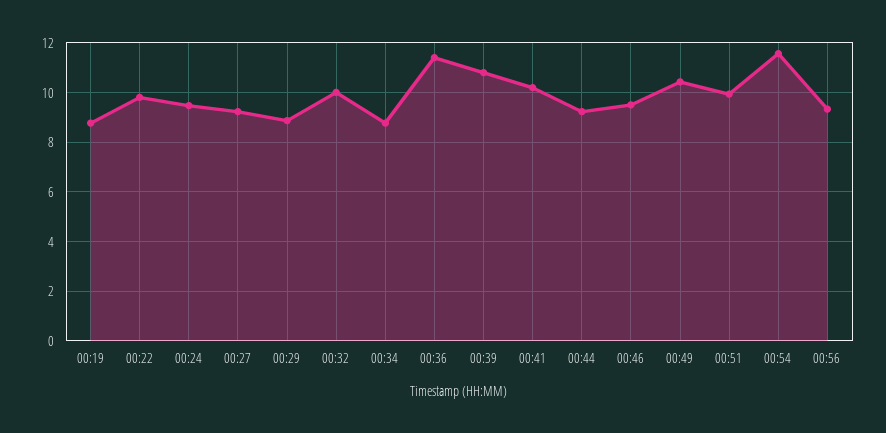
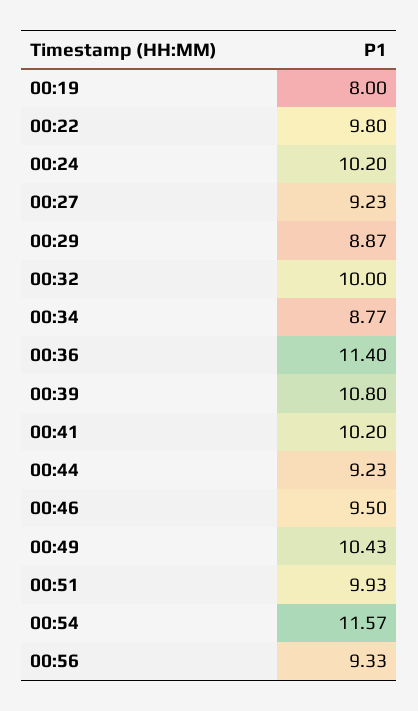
00:19: 8.75 -> 8
00:24: 9.5 -> 10.2

